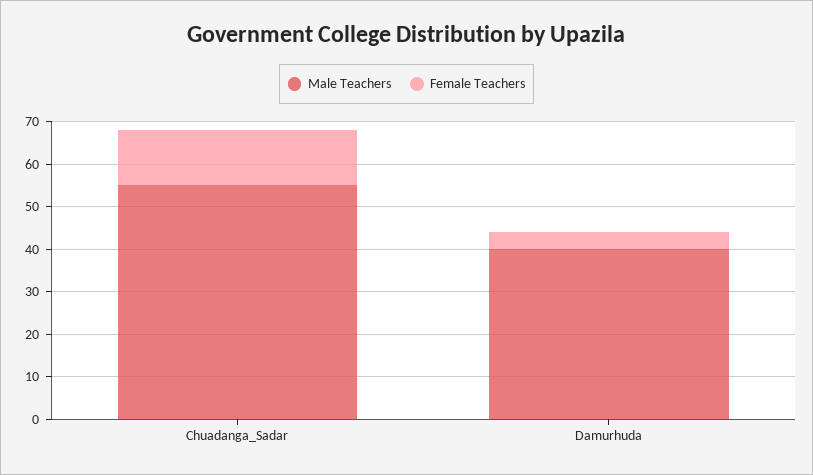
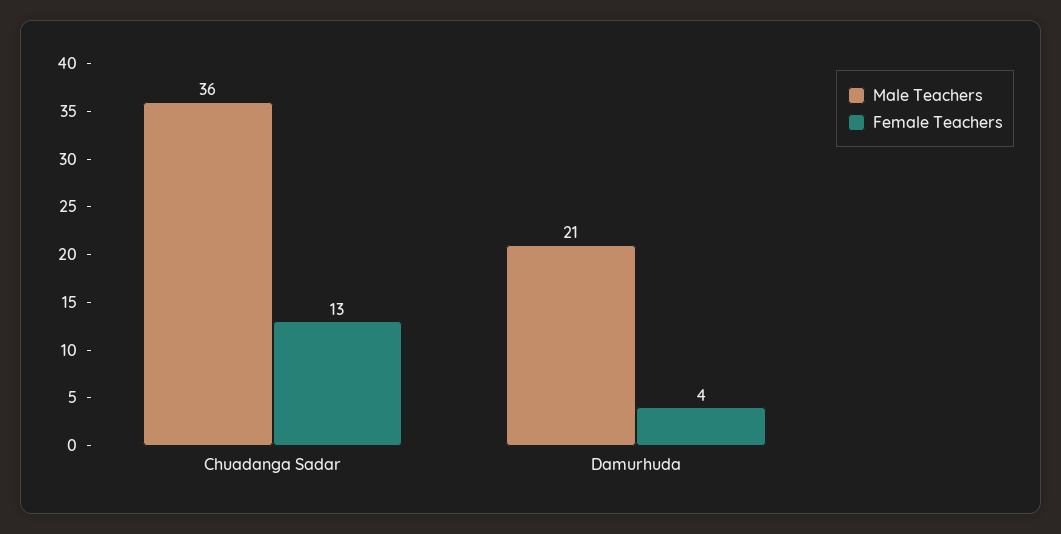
Male Teachers, Chuadanga_Sadar: 55 -> 36
Male Teachers, Damurhuda: 40 -> 21

